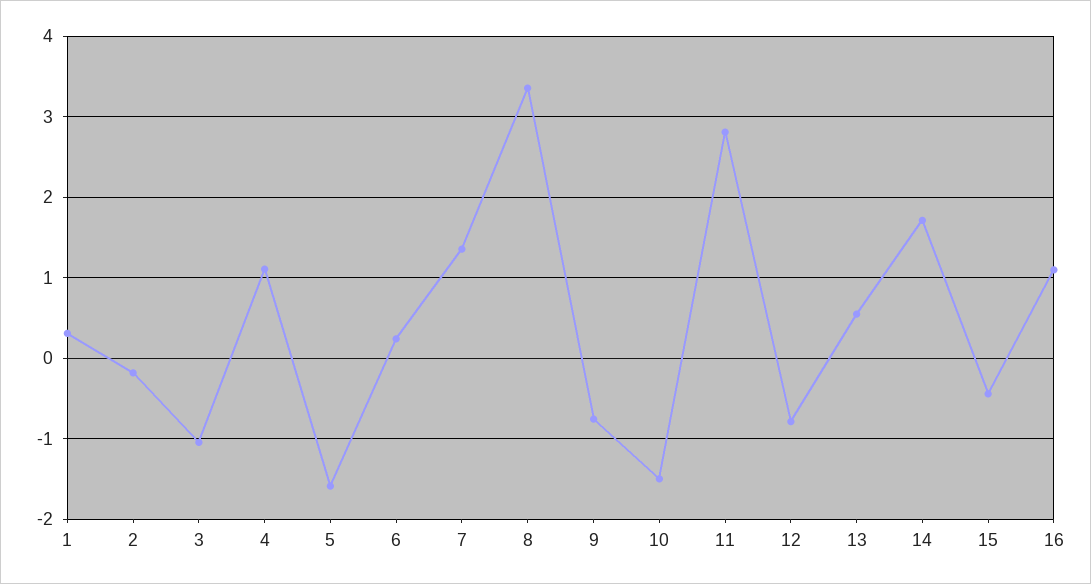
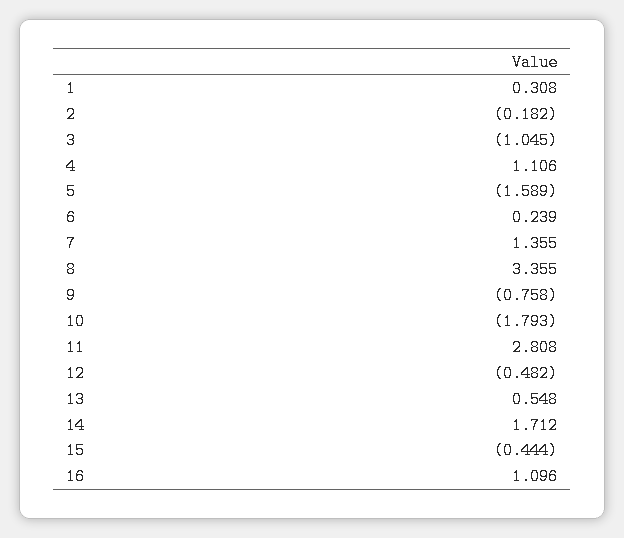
10: -1.5 -> -1.793
12: -0.8 -> -0.482

